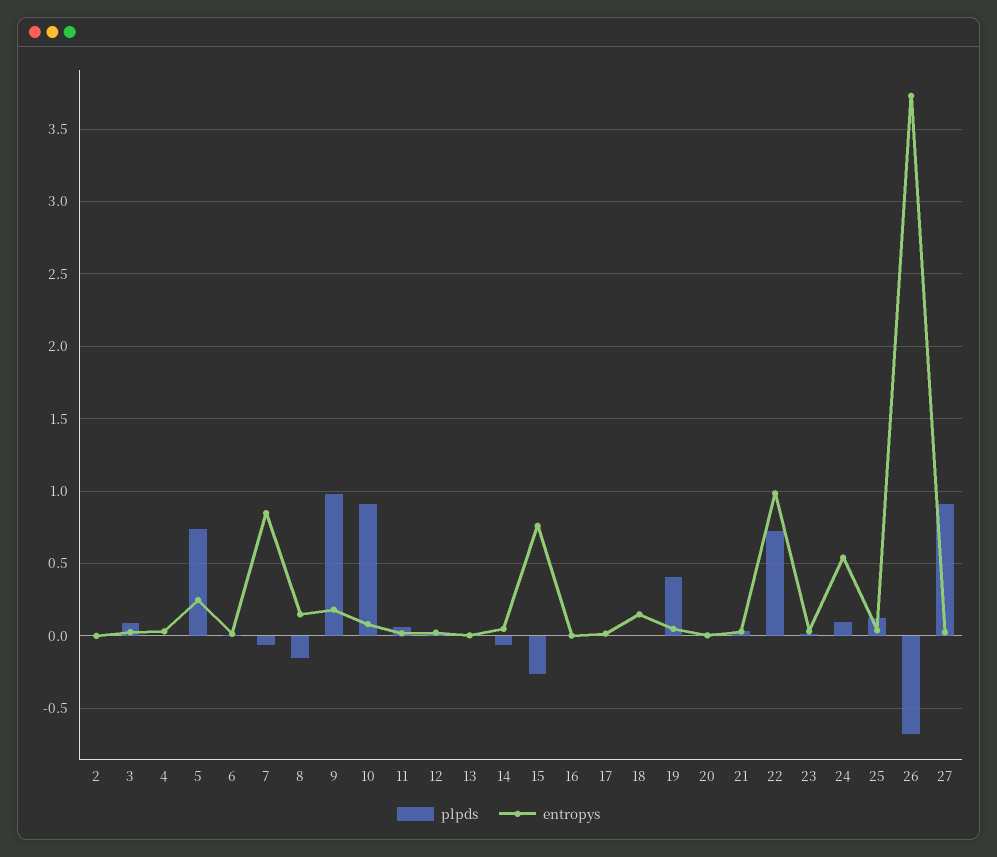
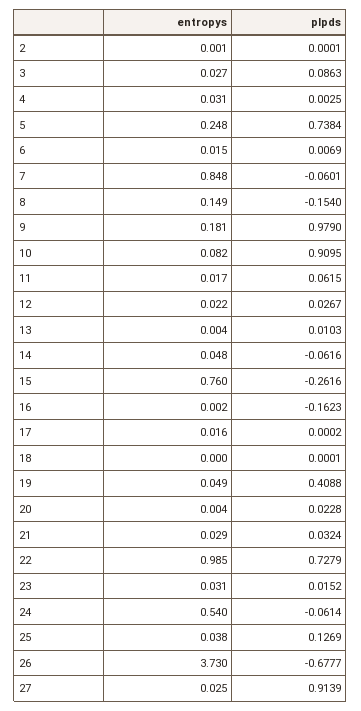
plpds, 16: 0 -> -0.1623
entropys, 18: 0.15 -> 0
plpds, 24: 0.1 -> -0.0614

